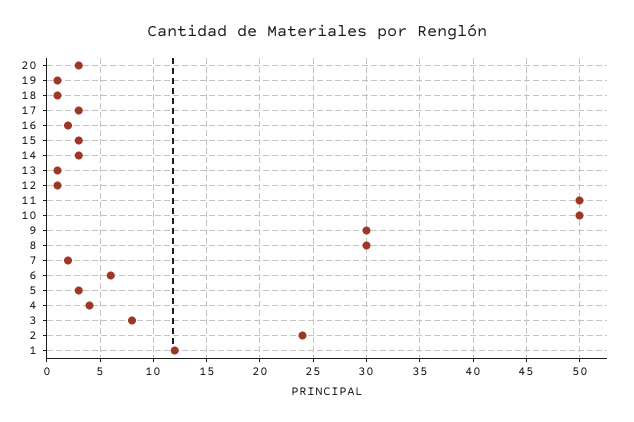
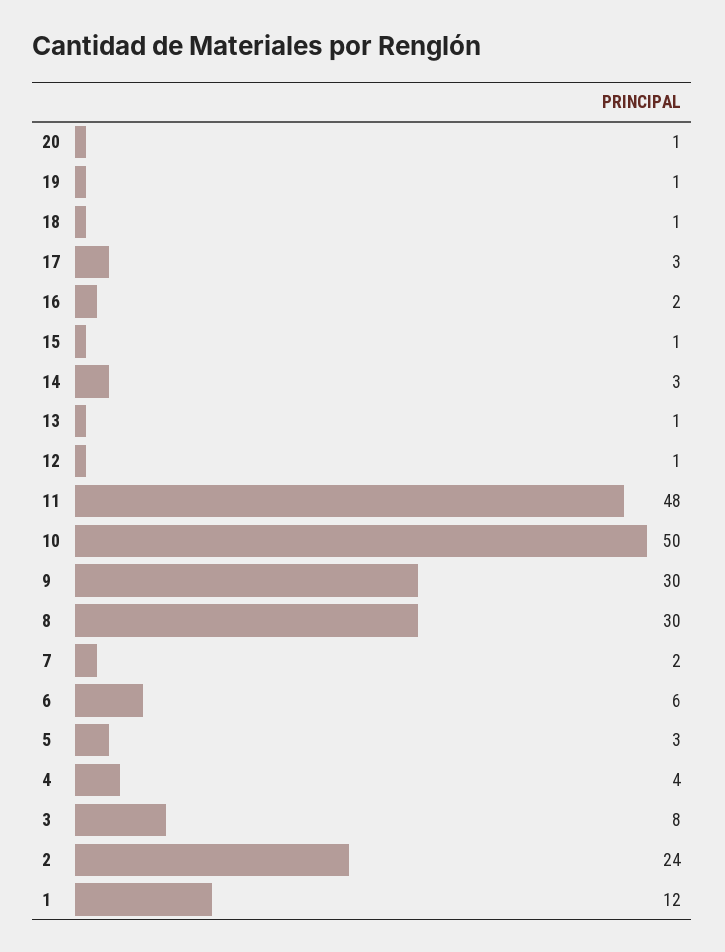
20: 3 -> 1
15: 3 -> 1
11: 50 -> 48

